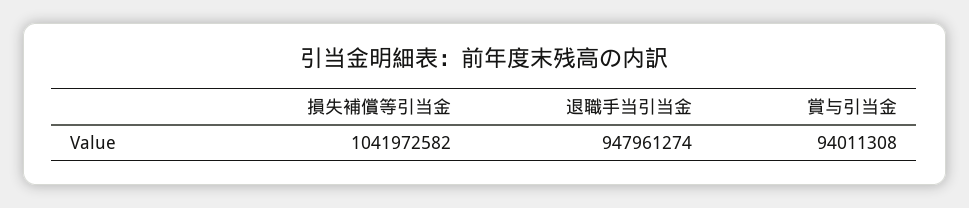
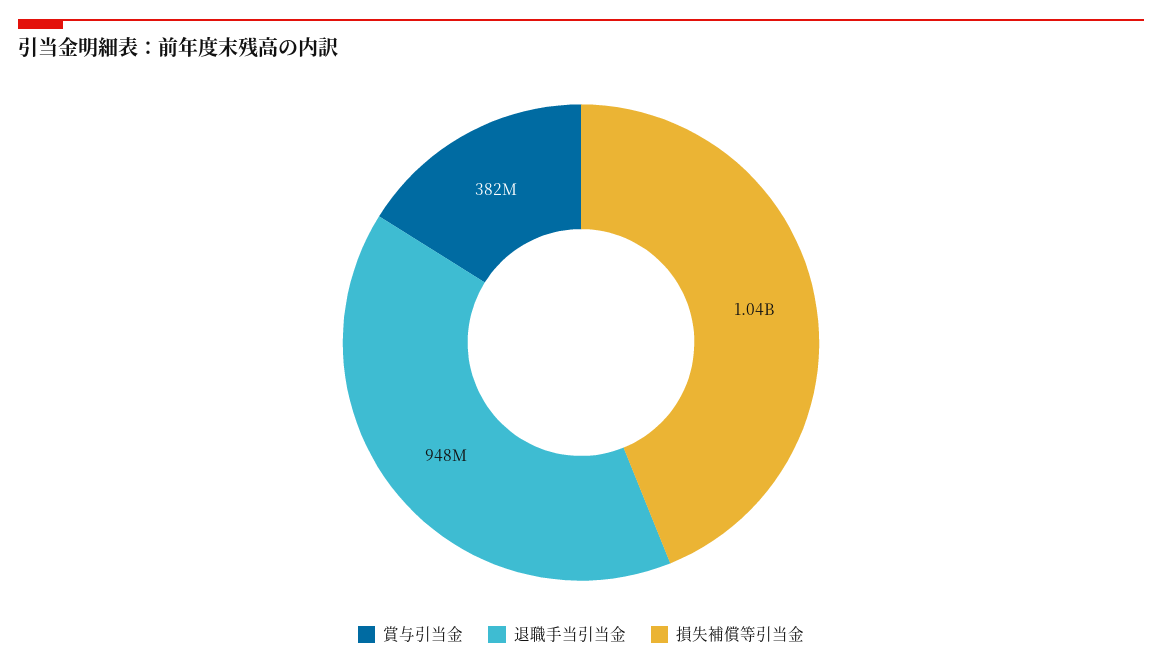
賞与引当金: 94011308 -> 382000000

